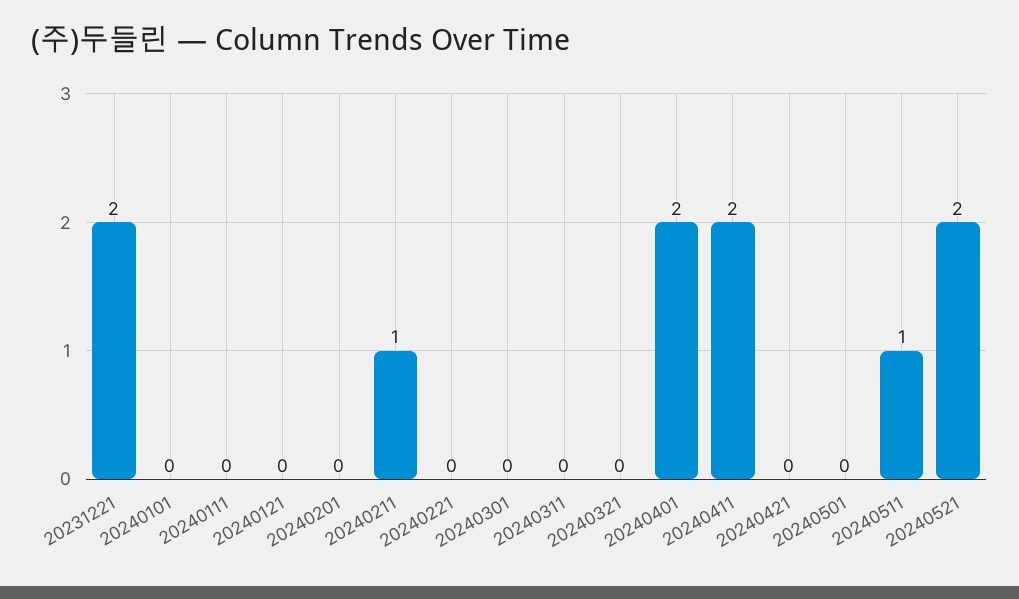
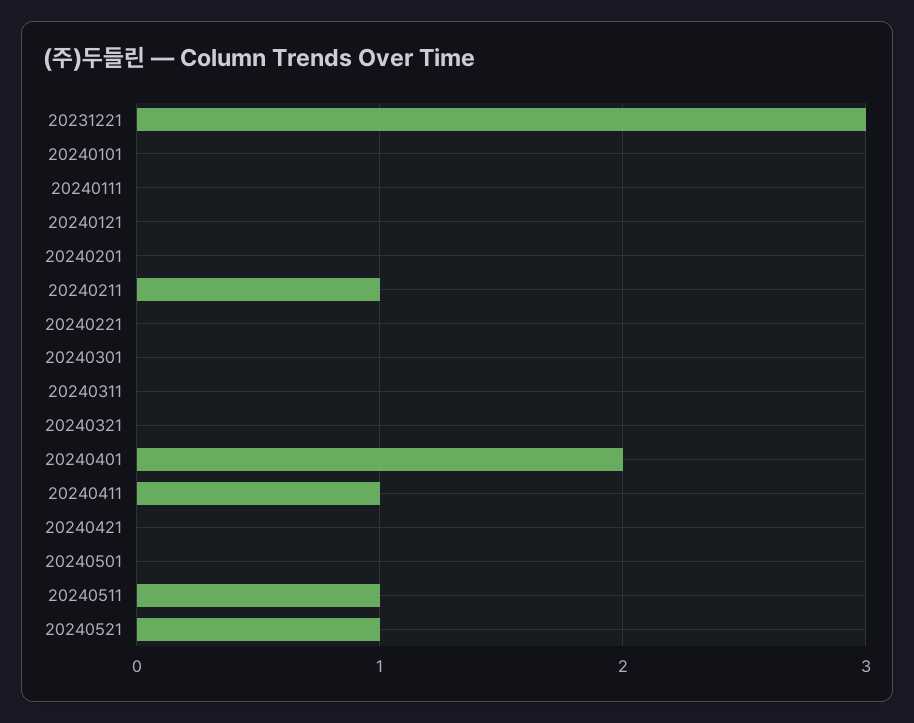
20231221: 2 -> 3
20240411: 2 -> 1
20240521: 2 -> 1

